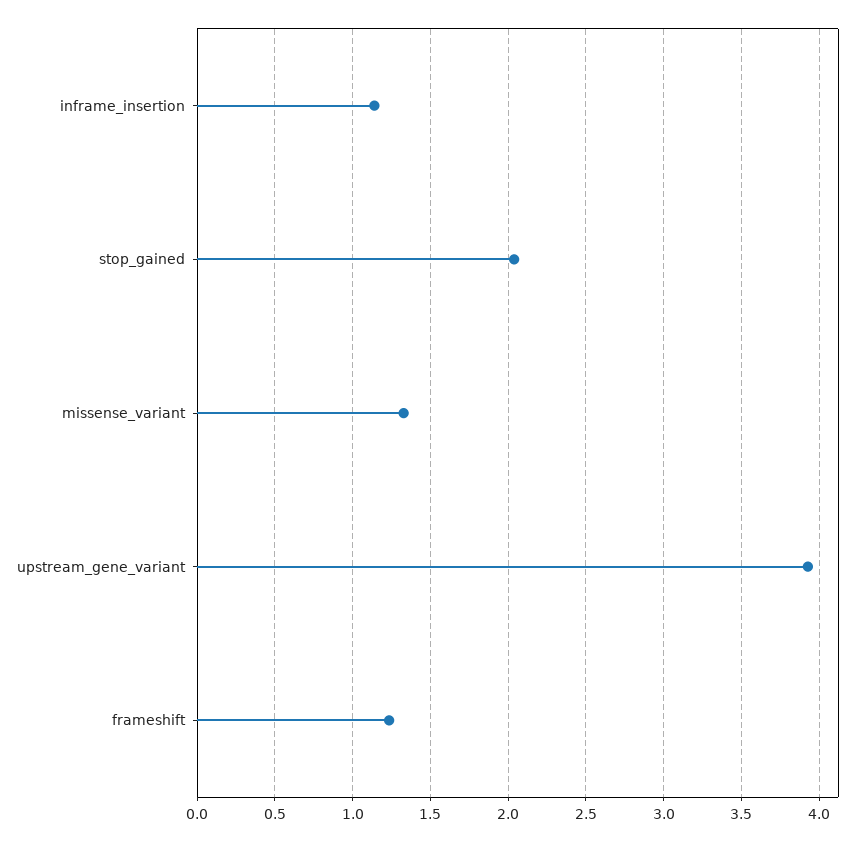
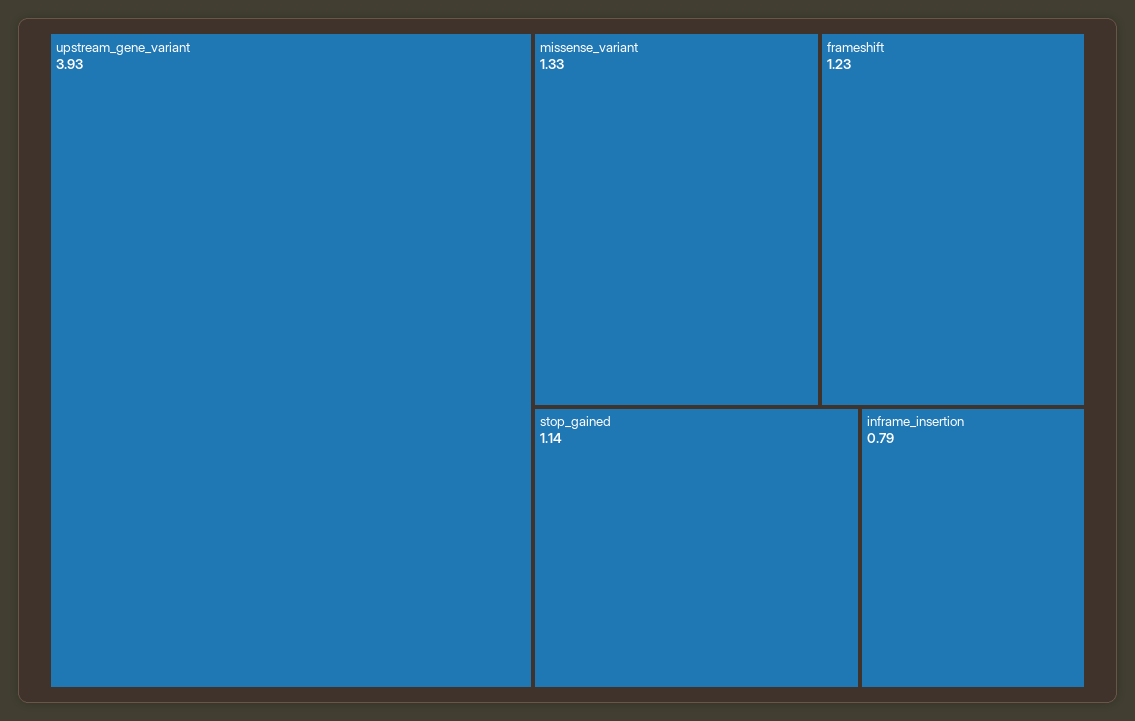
inframe_insertion: 1.15 -> 0.79
stop_gained: 2.05 -> 1.14

